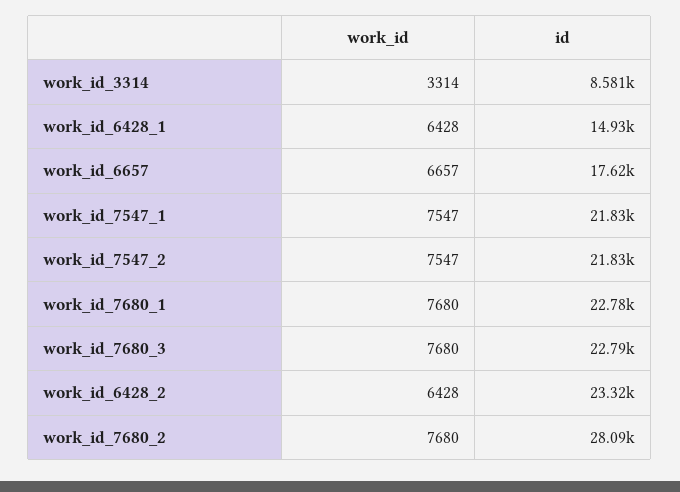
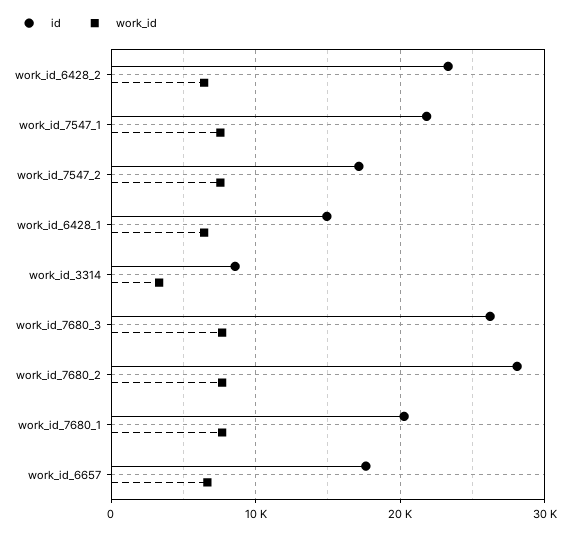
id, work_id_7547_2: 21830 -> 17000
id, work_id_7680_1: 22780 -> 20000
id, work_id_7680_3: 22790 -> 26000

